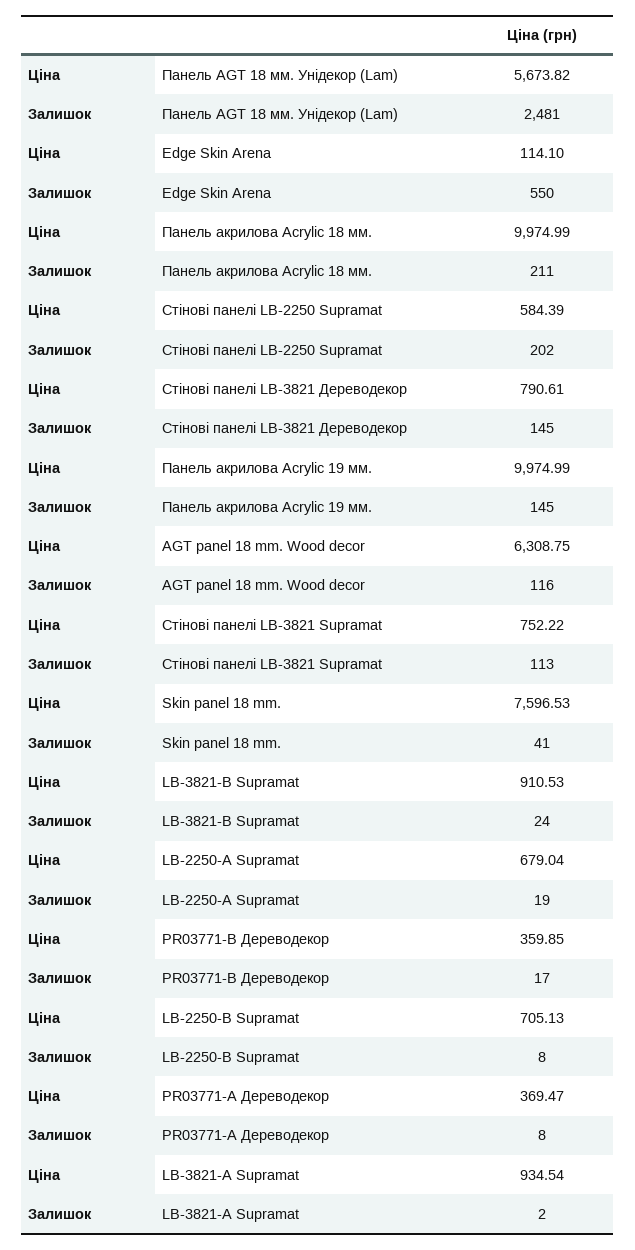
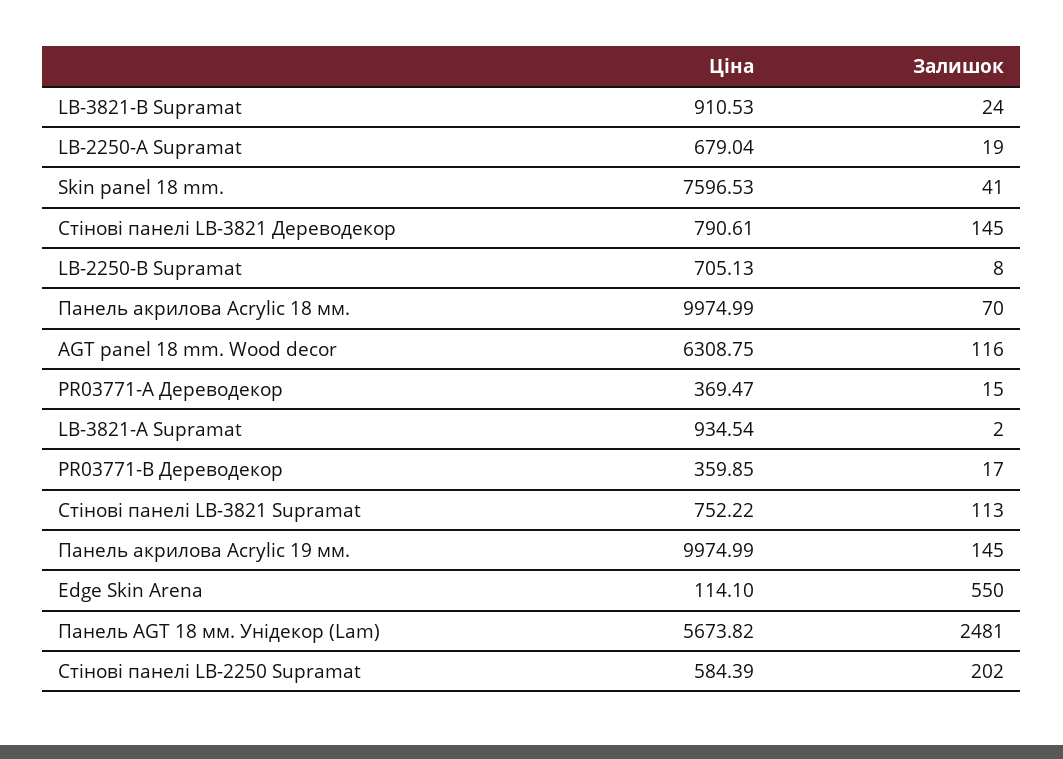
Залишок, Панель акрилова Acrylic 18 мм.: 211 -> 70
Залишок, PR03771-А Дереводекор: 8 -> 15

